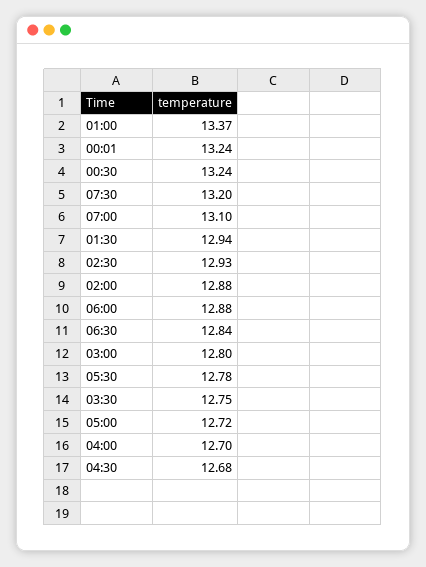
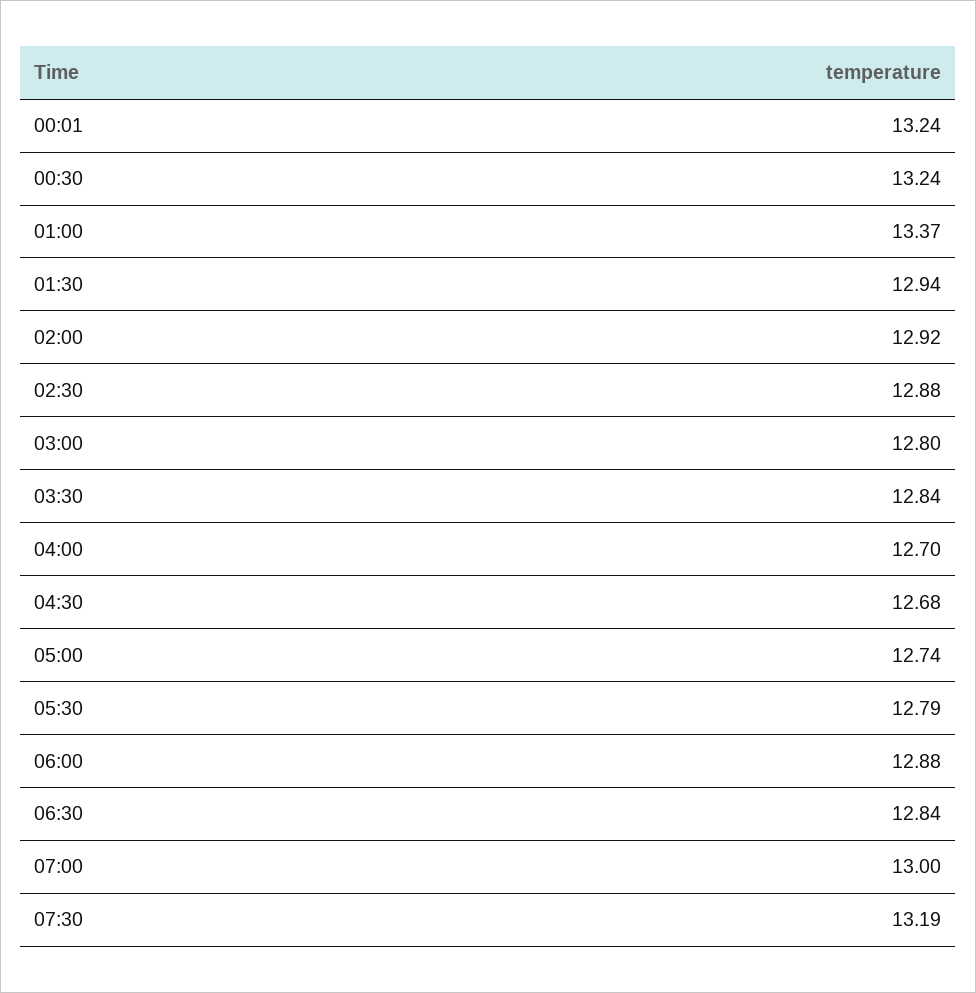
07:30: 13.2 -> 13.19
07:00: 13.1 -> 13
02:30: 12.93 -> 12.88
02:00: 12.88 -> 12.92
05:30: 12.78 -> 12.79
03:30: 12.75 -> 12.84
05:00: 12.72 -> 12.74

